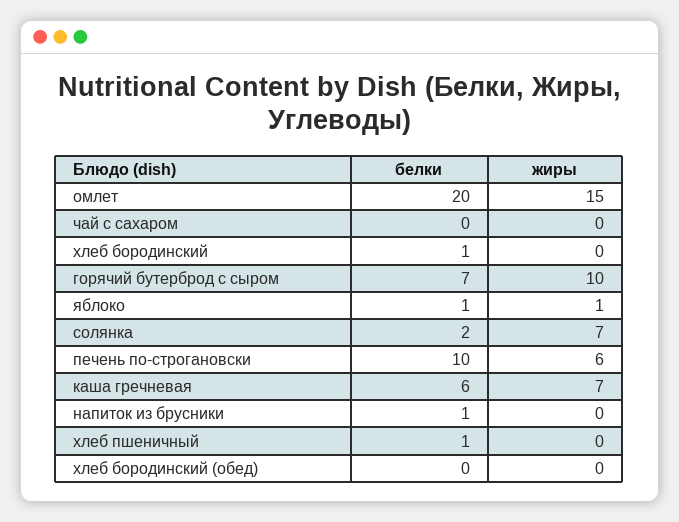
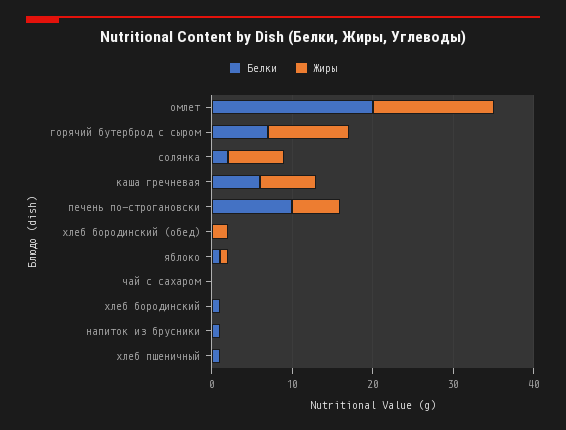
жиры, хлеб бородинский (обед): 0 -> 2

